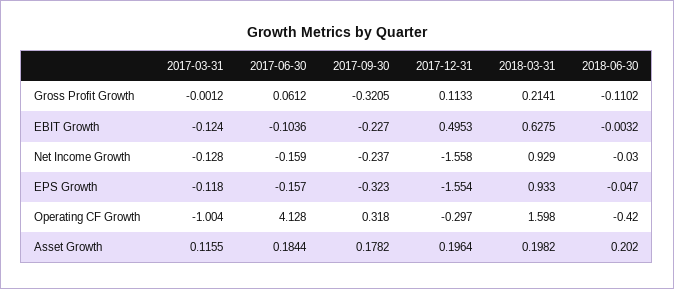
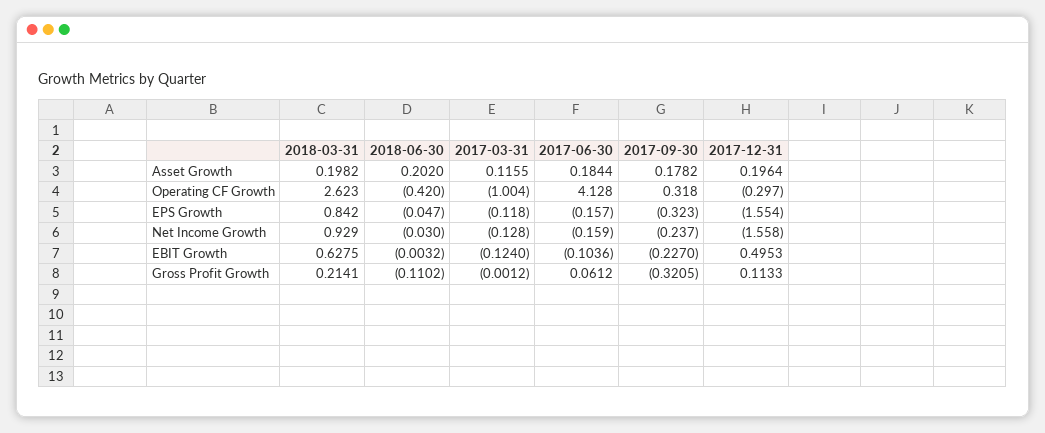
2018-03-31, EPS Growth: 0.933 -> 0.842
2018-03-31, Operating CF Growth: 1.598 -> 2.623

